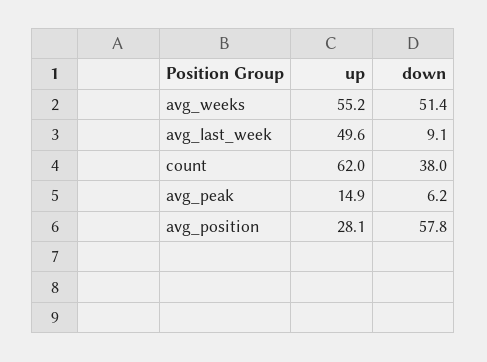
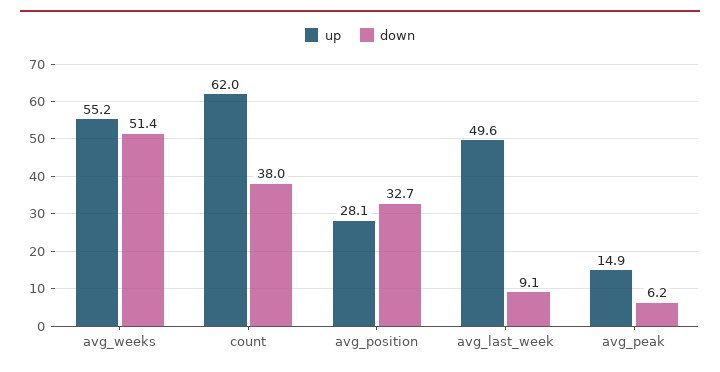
down, avg_position: 57.8 -> 32.7

